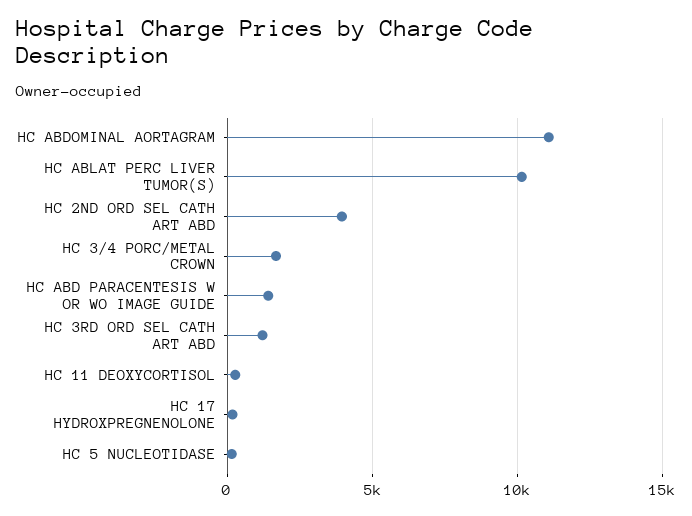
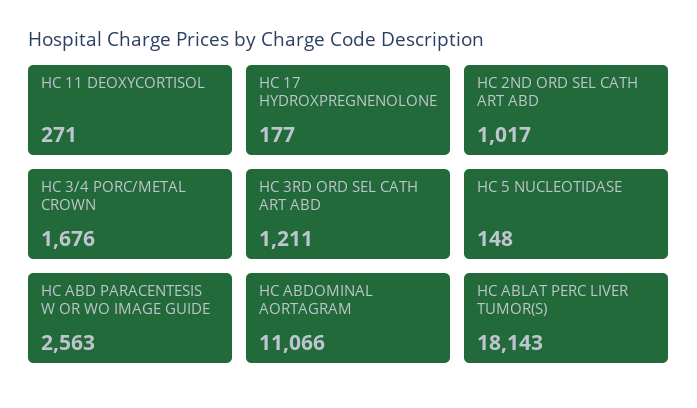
HC ABLAT PERC LIVER TUMOR(S): 10000 -> 18143
HC 2ND ORD SEL CATH ART ABD: 4000 -> 1017
HC ABD PARACENTESIS W OR WO IMAGE GUIDE: 1500 -> 2563

